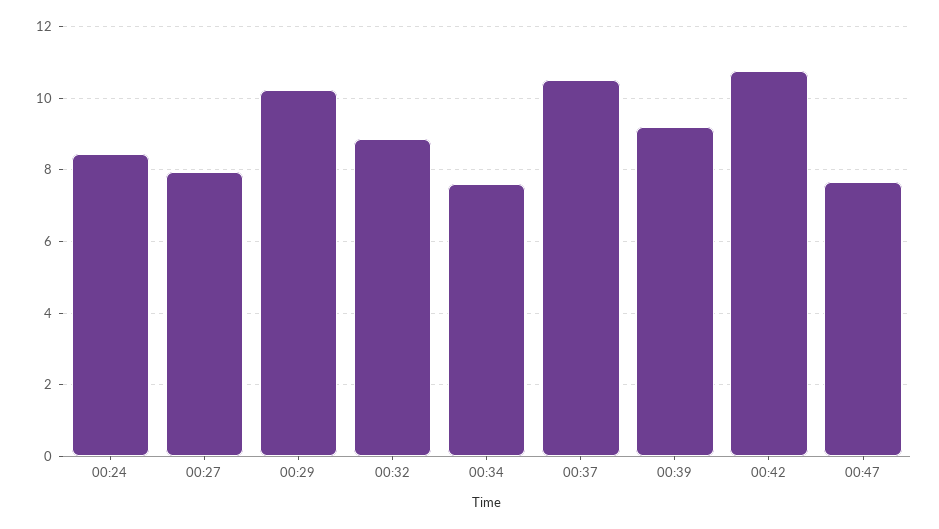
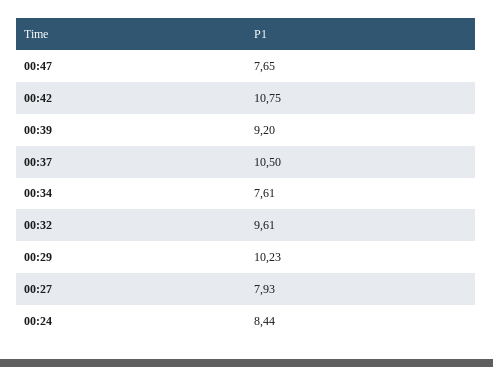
00:32: 8.8 -> 9.61

